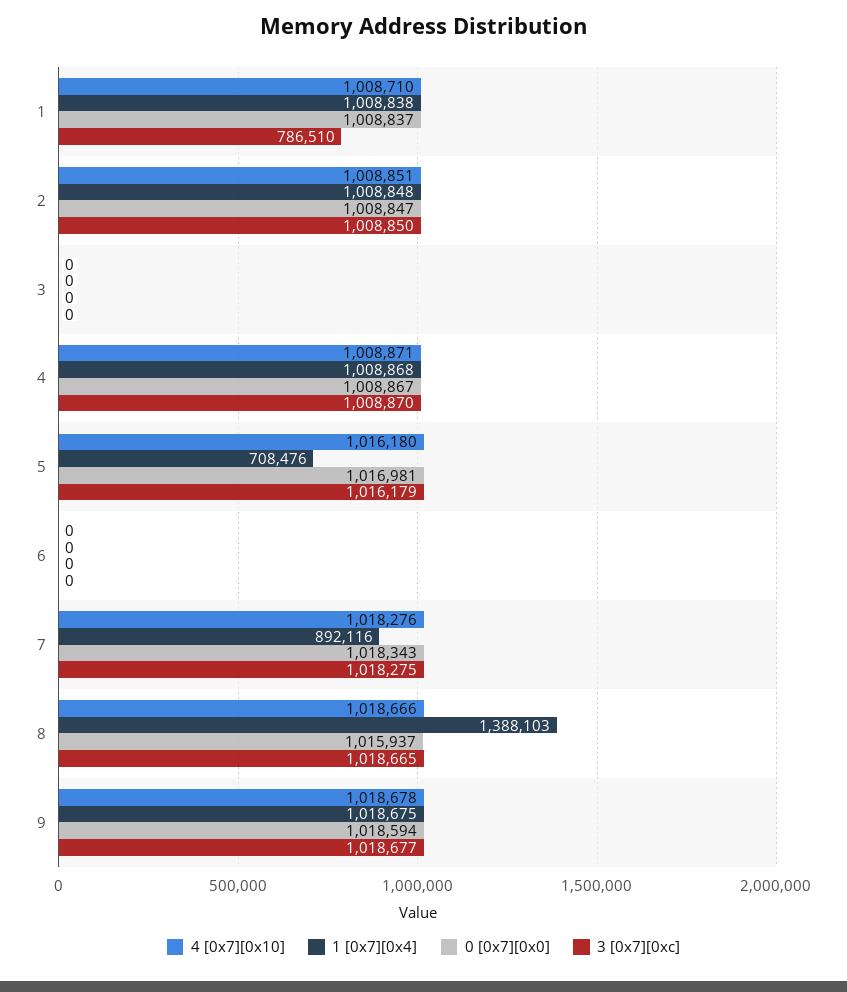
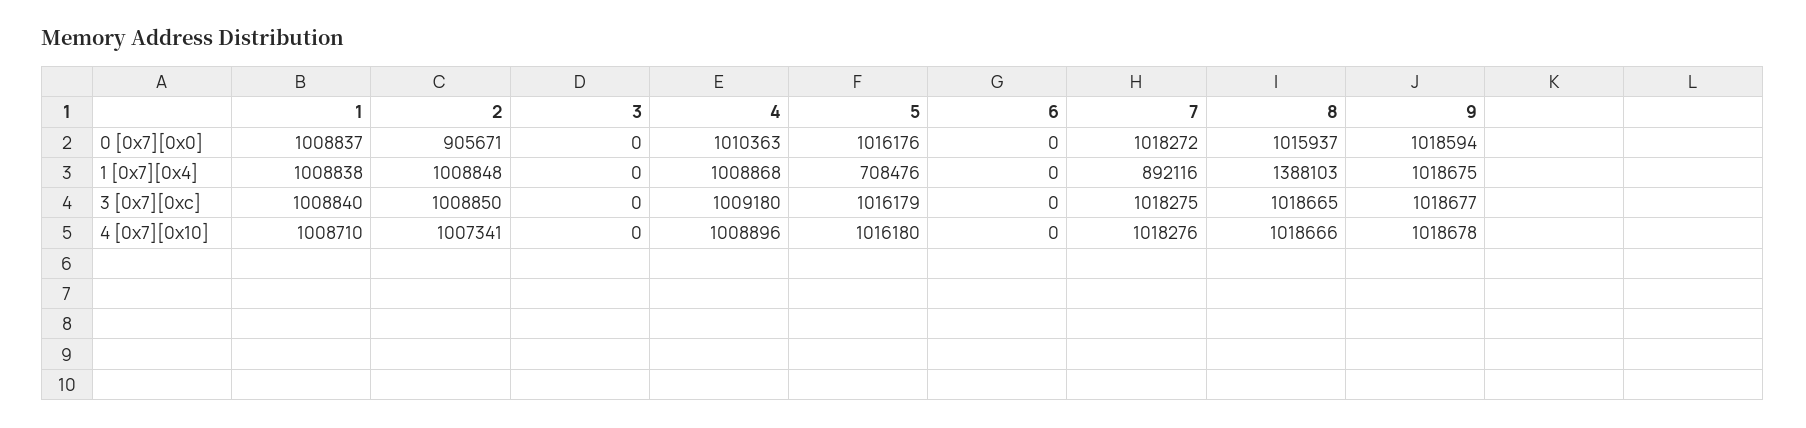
3 [0x7][0xc], 1: 786510 -> 1008840
4 [0x7][0x10], 2: 1008851 -> 1007341
0 [0x7][0x0], 2: 1008847 -> 905671
4 [0x7][0x10], 4: 1008871 -> 1008896
0 [0x7][0x0], 4: 1008867 -> 1010363
3 [0x7][0xc], 4: 1008870 -> 1009180
0 [0x7][0x0], 5: 1016981 -> 1016176
0 [0x7][0x0], 7: 1018343 -> 1018272

